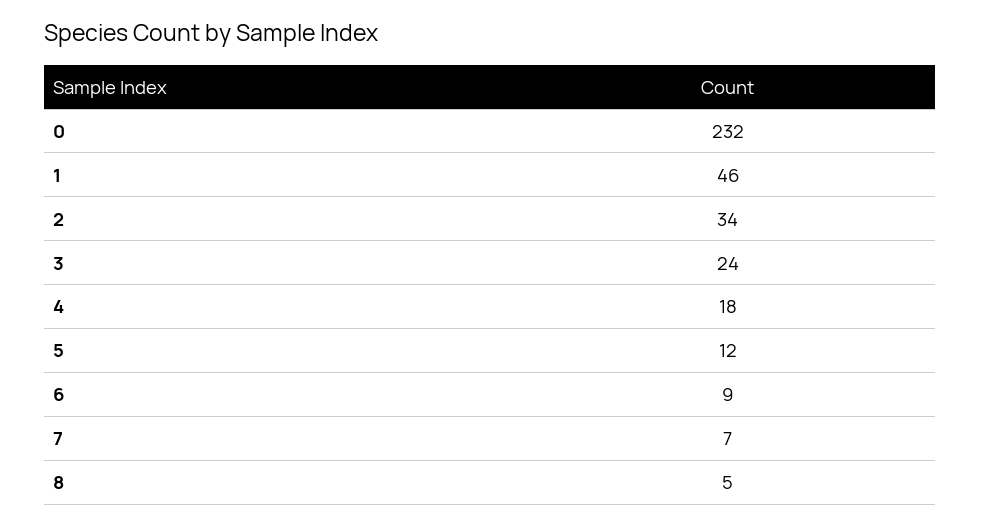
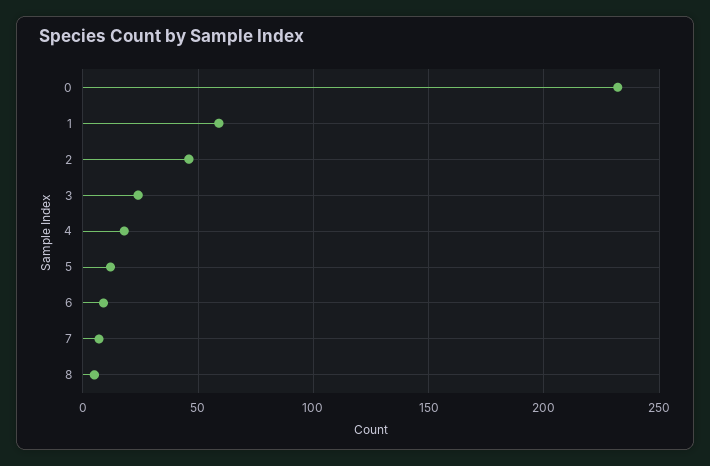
1: 46 -> 60
2: 34 -> 45

